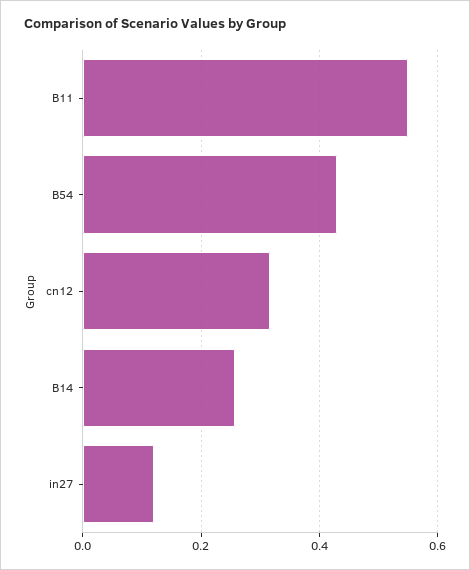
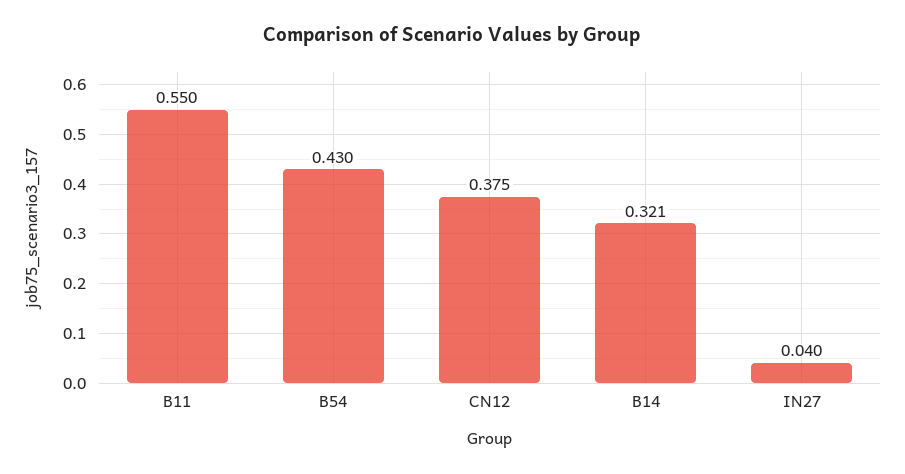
cn12: 0.32 -> 0.375
B14: 0.26 -> 0.321
in27: 0.12 -> 0.04

